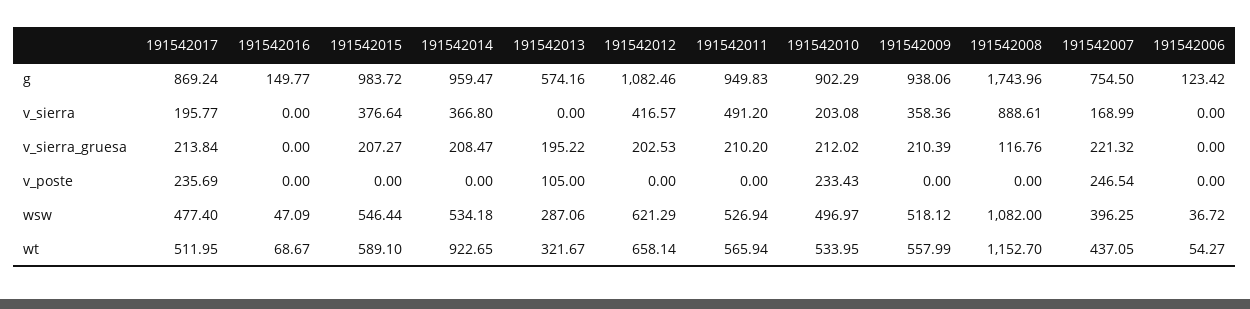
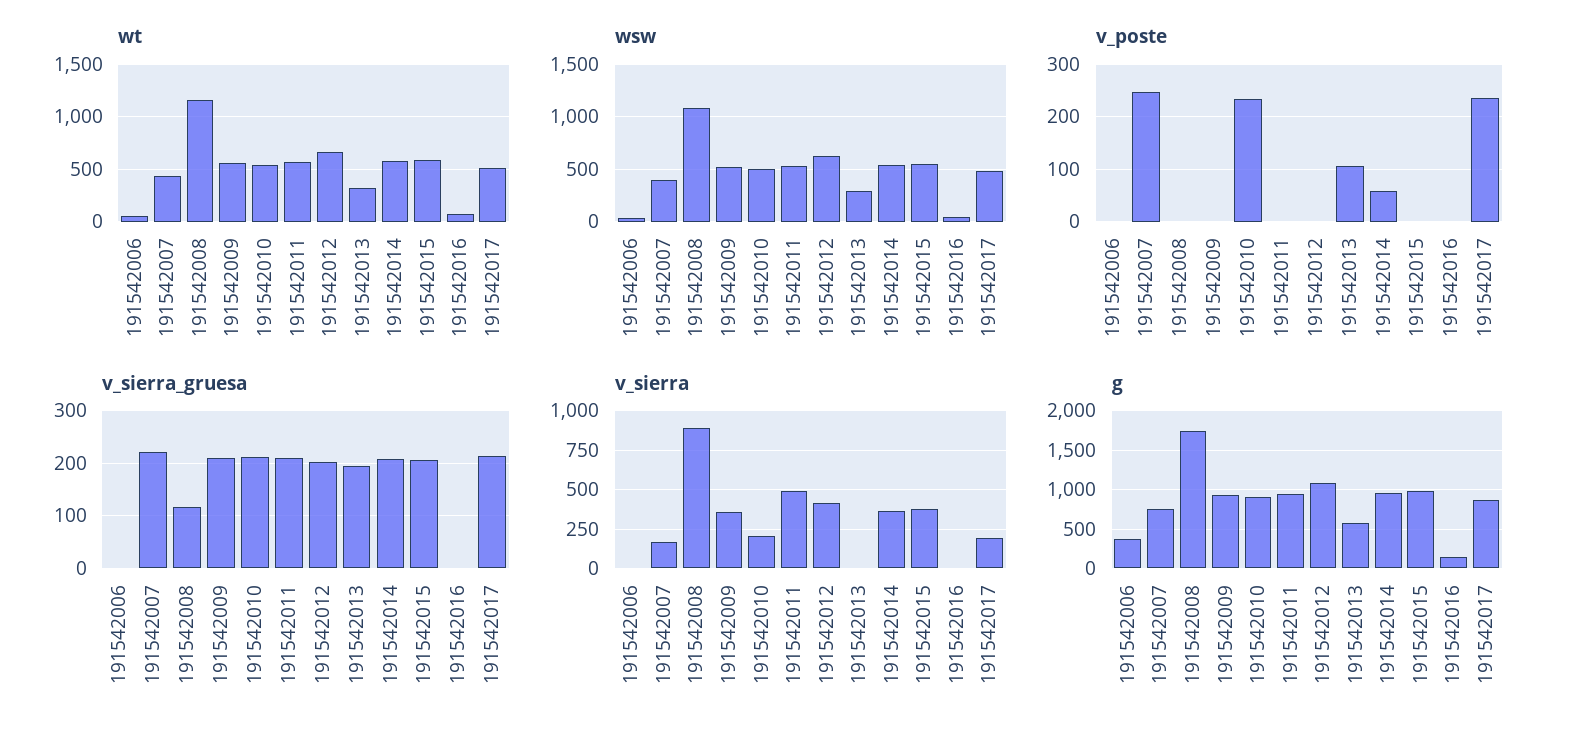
g, 191542006: 123.42 -> 400
v_poste, 191542014: 0 -> 60
wt, 191542014: 922.65 -> 600

